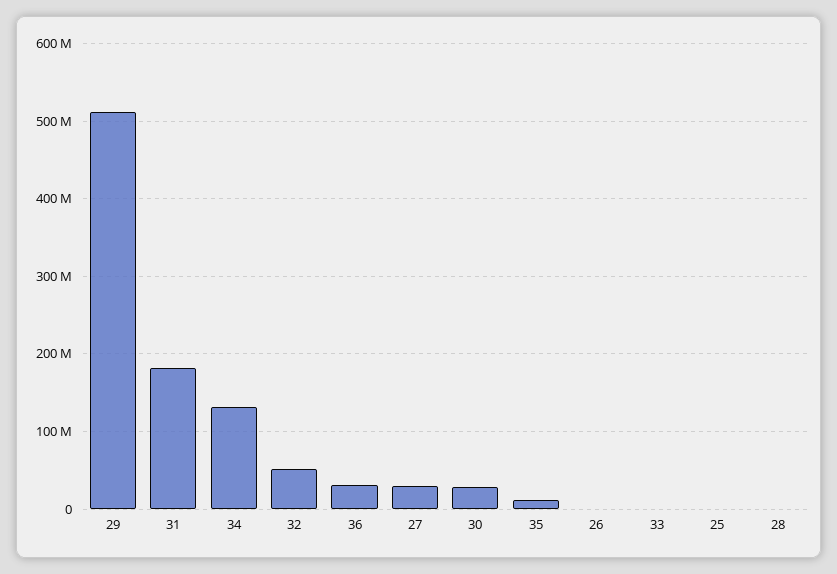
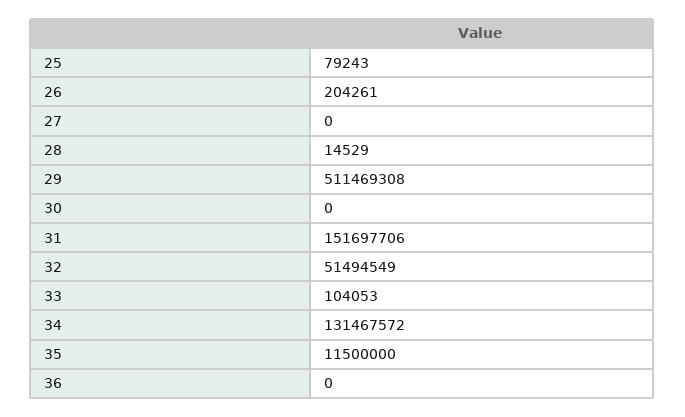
31: 180000000 -> 151697706
36: 30000000 -> 0
27: 30000000 -> 0
30: 30000000 -> 0

